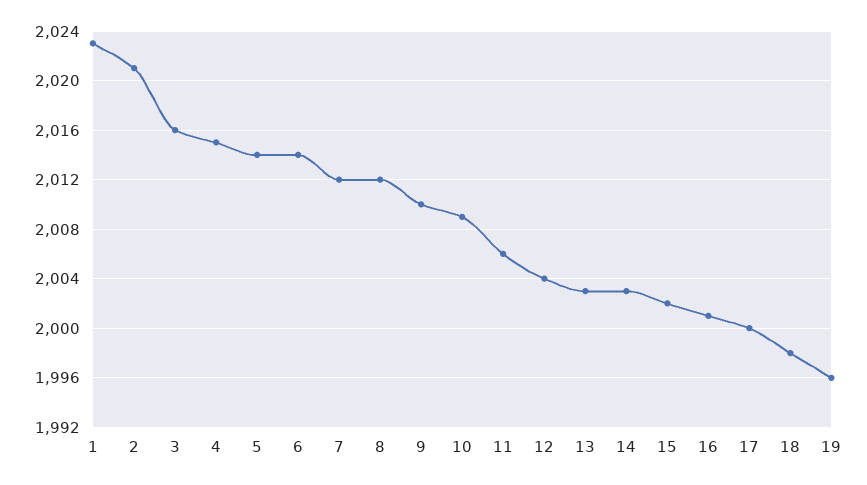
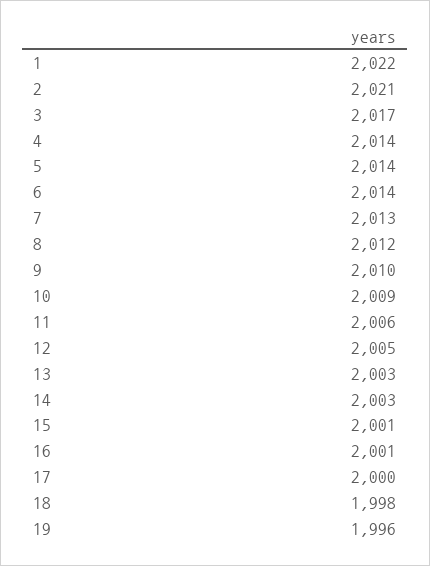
1: 2023 -> 2022
3: 2016 -> 2017
4: 2015 -> 2014
7: 2012 -> 2013
12: 2004 -> 2005
15: 2002 -> 2001

